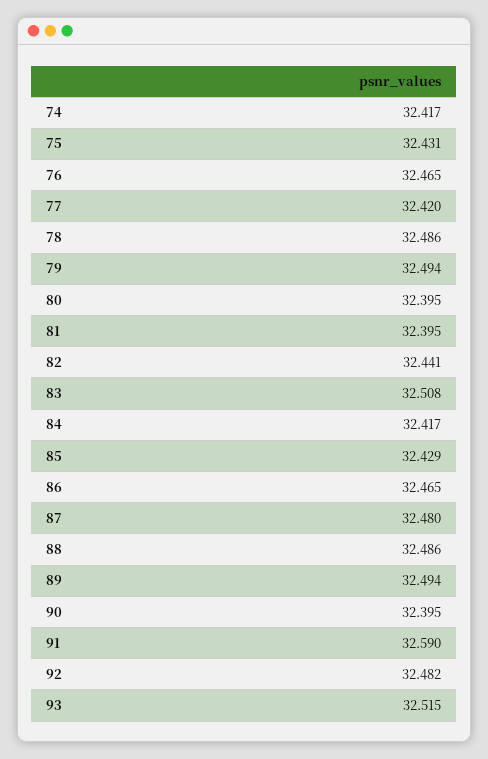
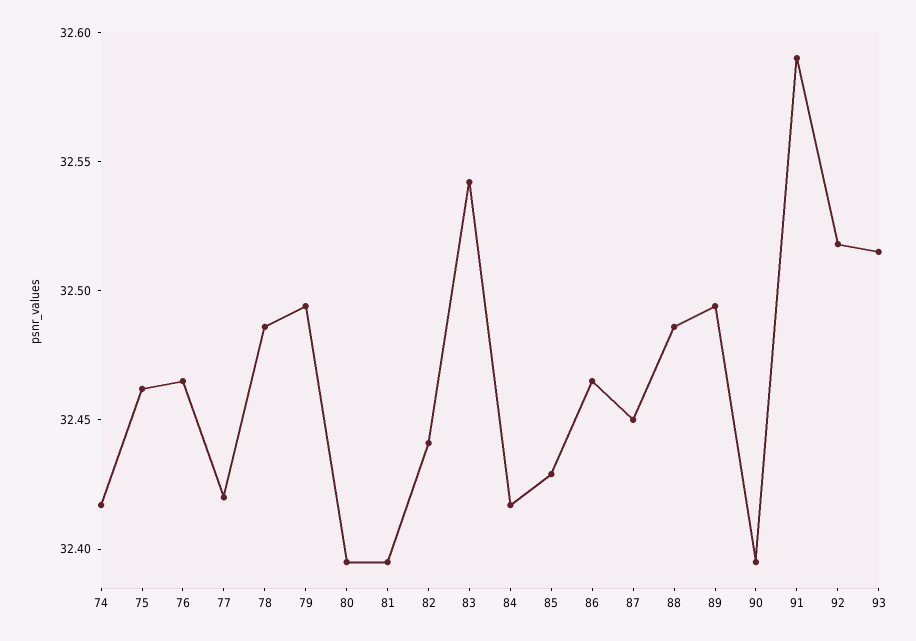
75: 32.431 -> 32.46
83: 32.508 -> 32.54
87: 32.48 -> 32.45
92: 32.482 -> 32.52

